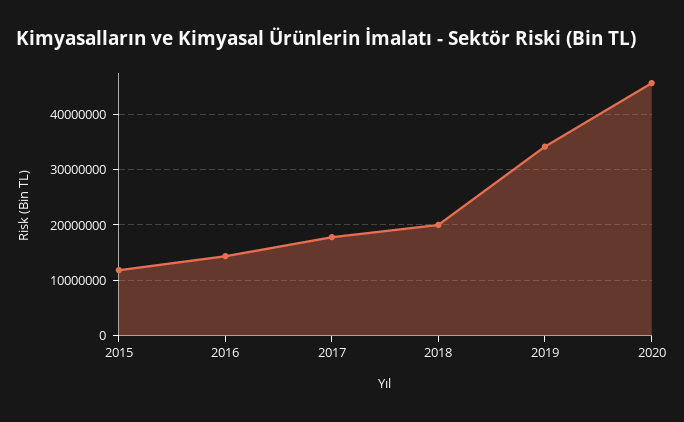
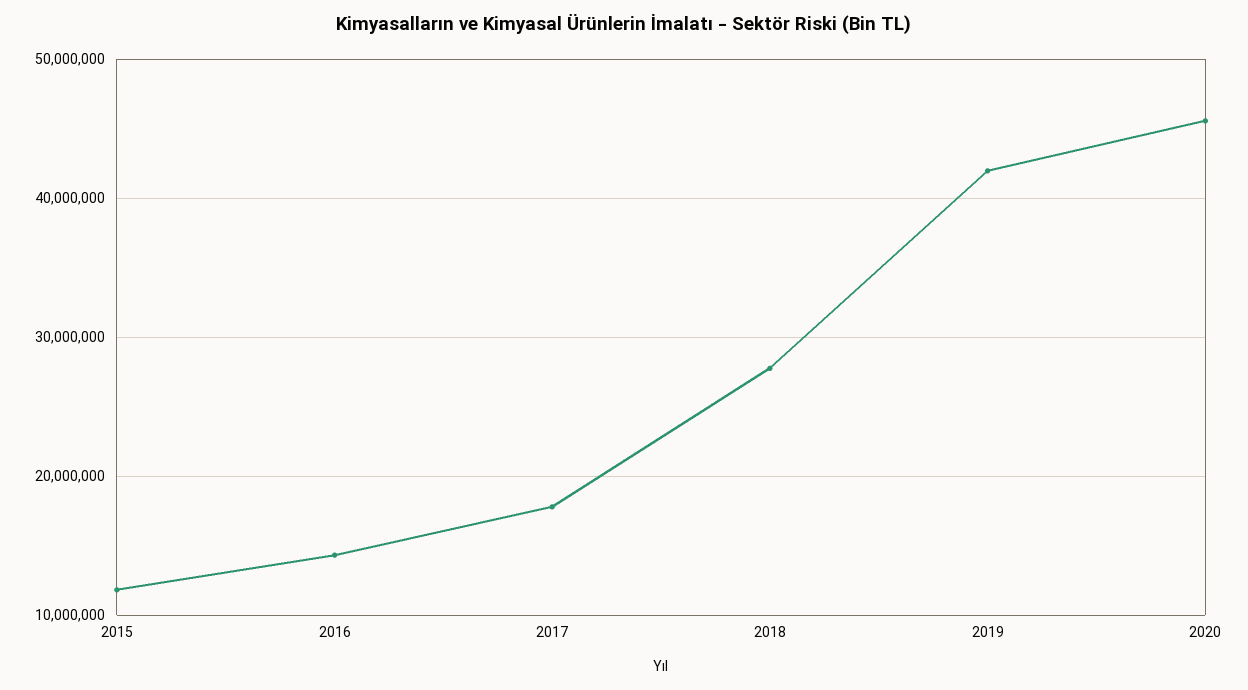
2018: 20000000 -> 28000000
2019: 34000000 -> 42000000

